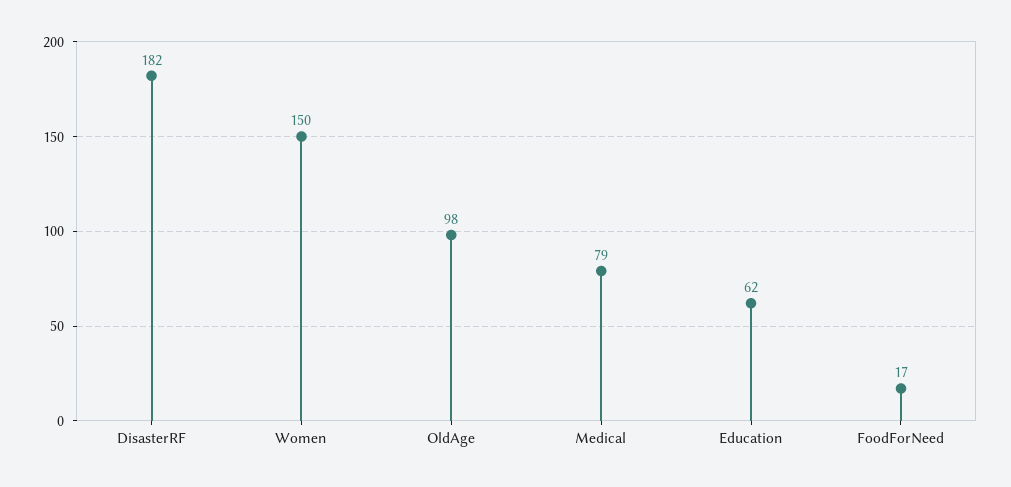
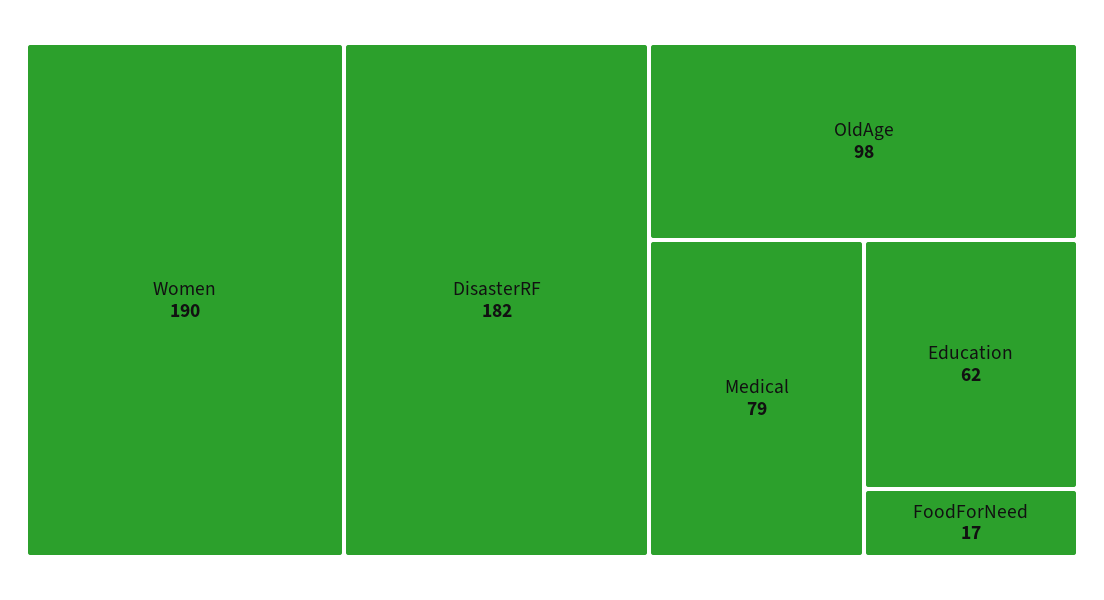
Women: 150 -> 190

